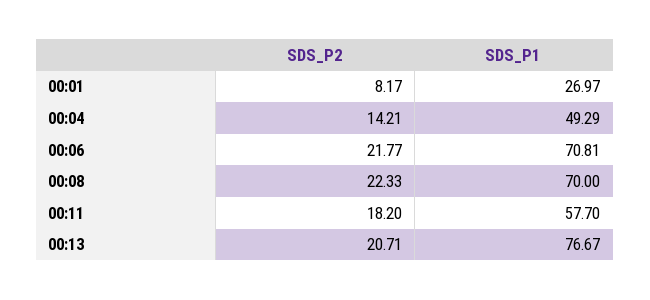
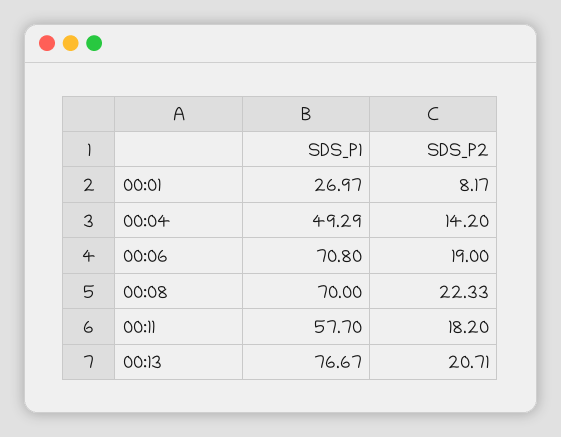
SDS_P2, 00:04: 14.21 -> 14.2
SDS_P2, 00:06: 21.77 -> 19
SDS_P1, 00:06: 70.81 -> 70.8

